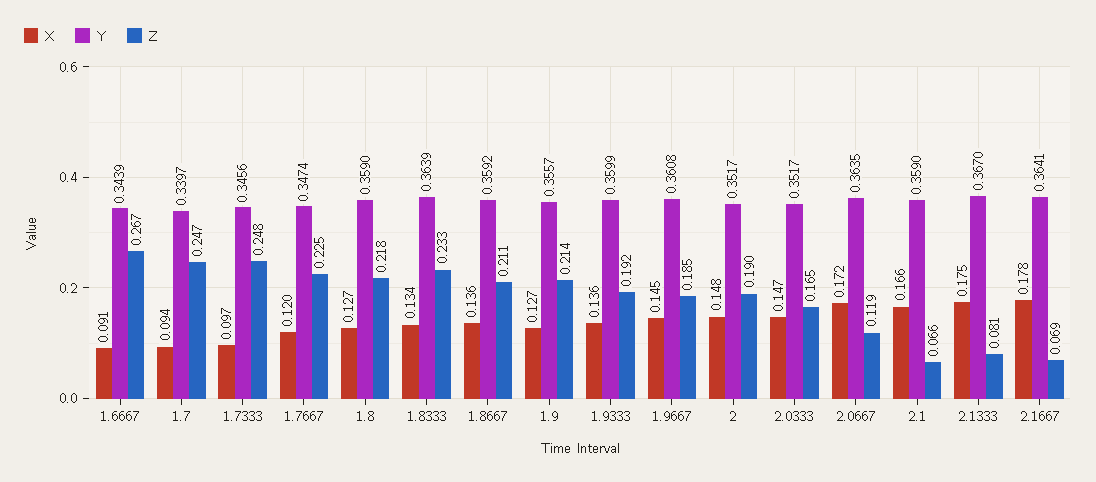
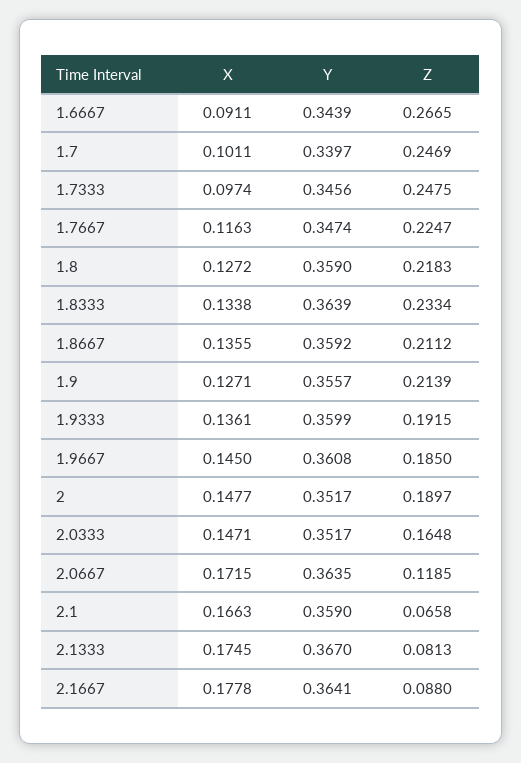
X, 1.7: 0.094 -> 0.1011
X, 1.7667: 0.12 -> 0.1163
Z, 2.1667: 0.069 -> 0.088

